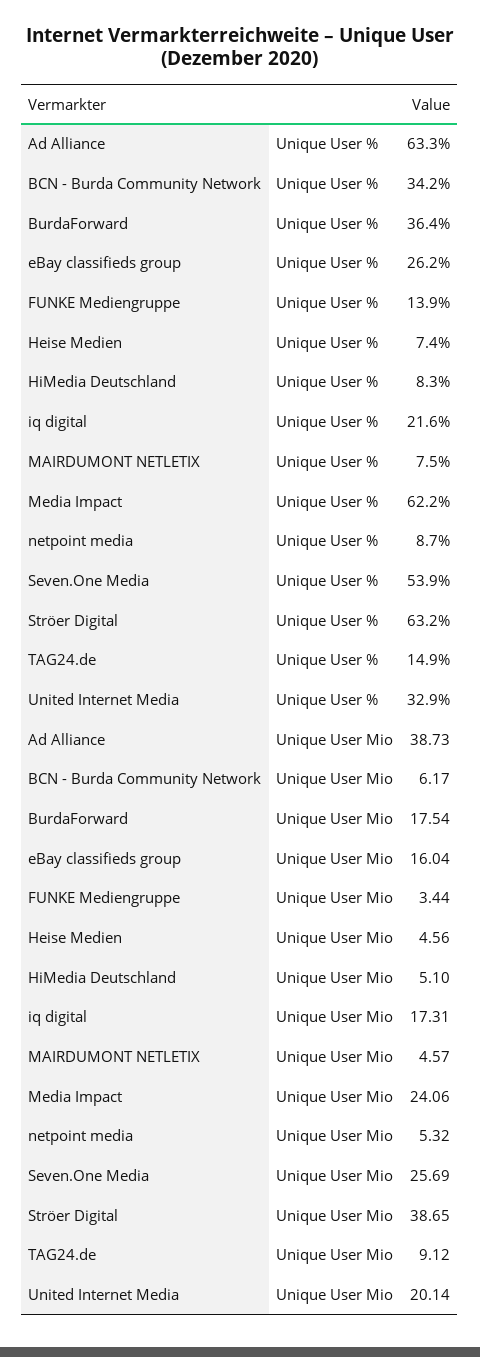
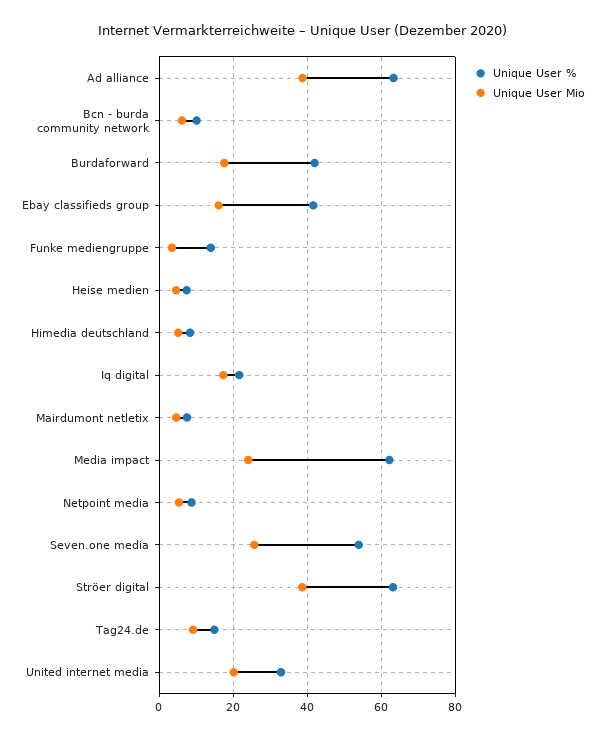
Unique User %, BCN - Burda Community Network: 34.2 -> 10
Unique User %, BurdaForward: 36.4 -> 42
Unique User %, eBay classifieds group: 26.2 -> 42

